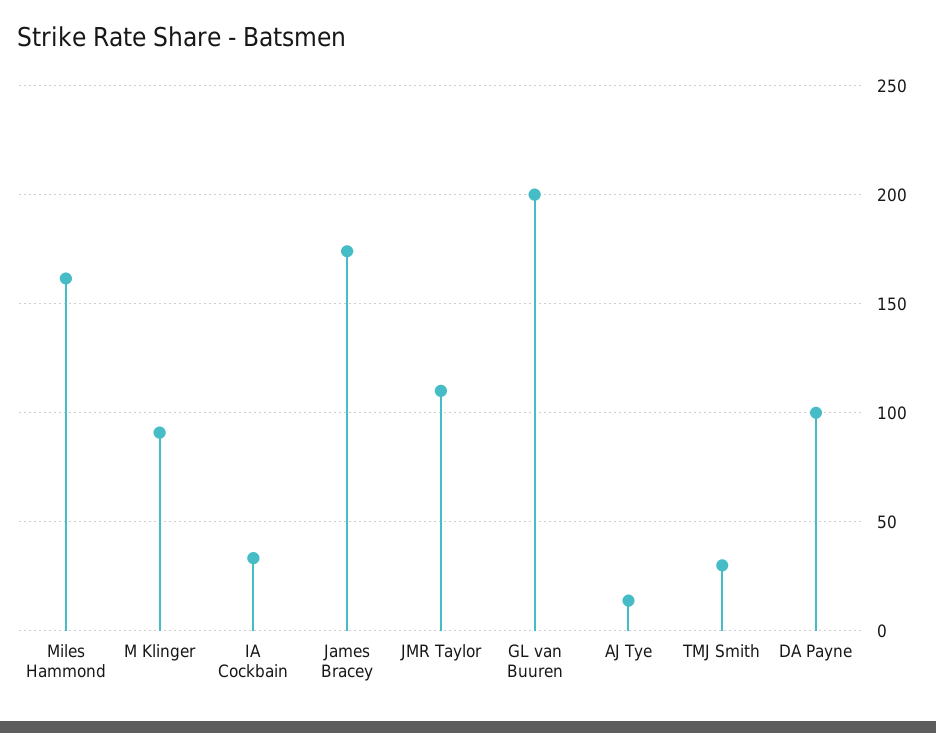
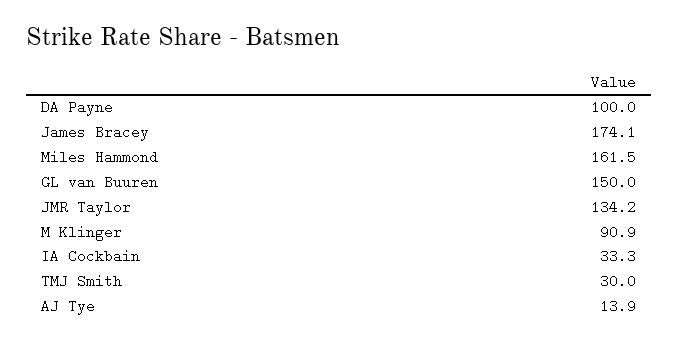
JMR Taylor: 110 -> 134.2
GL van Buuren: 200 -> 150

